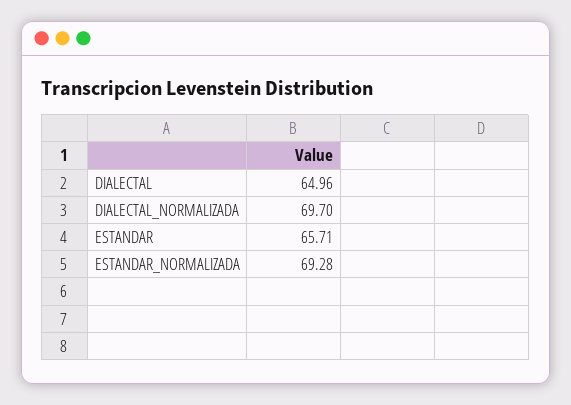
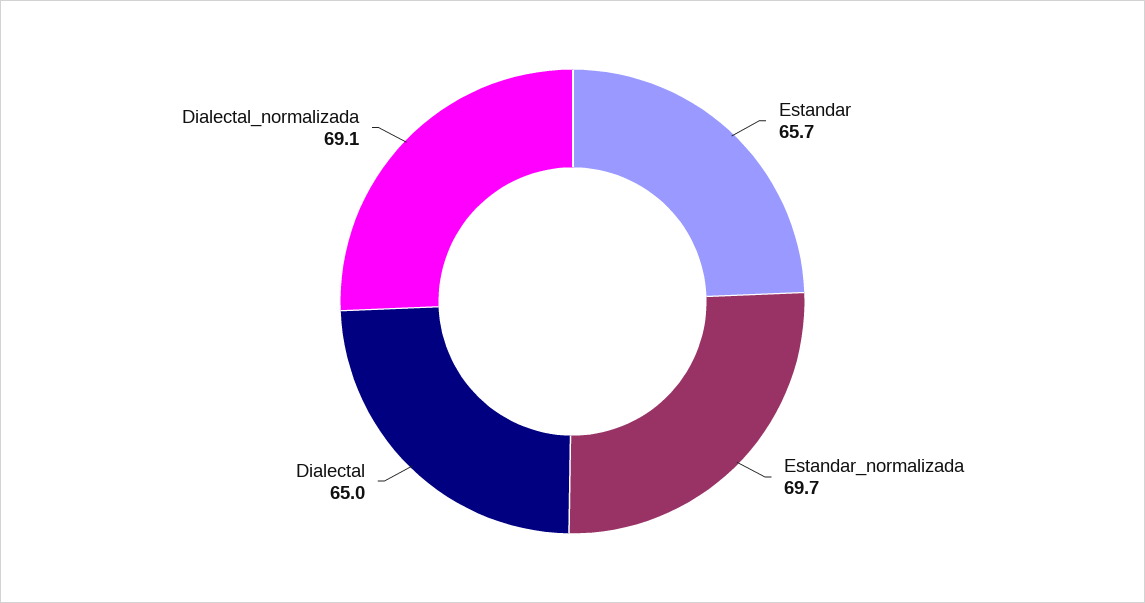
DIALECTAL_NORMALIZADA: 69.7 -> 69.1
ESTANDAR_NORMALIZADA: 69.28 -> 69.7

